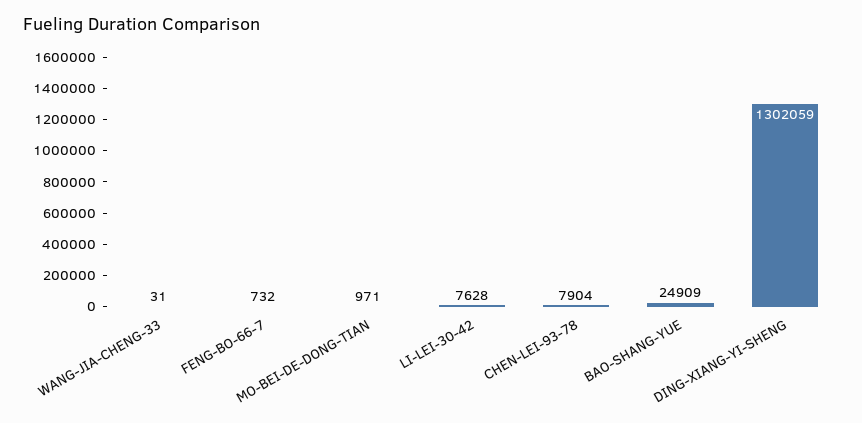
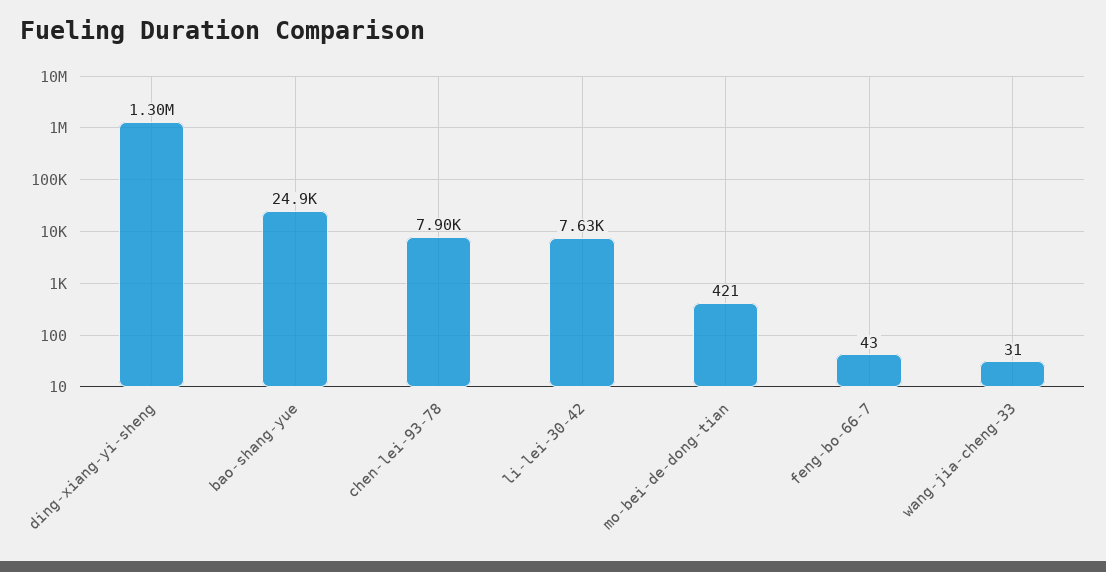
FENG-BO-66-7: 732 -> 43
MO-BEI-DE-DONG-TIAN: 971 -> 421

